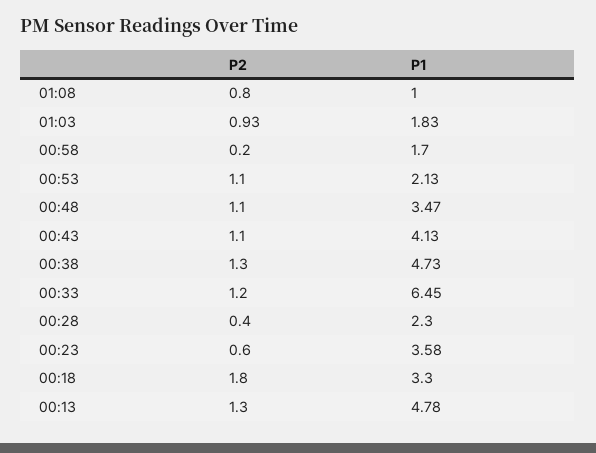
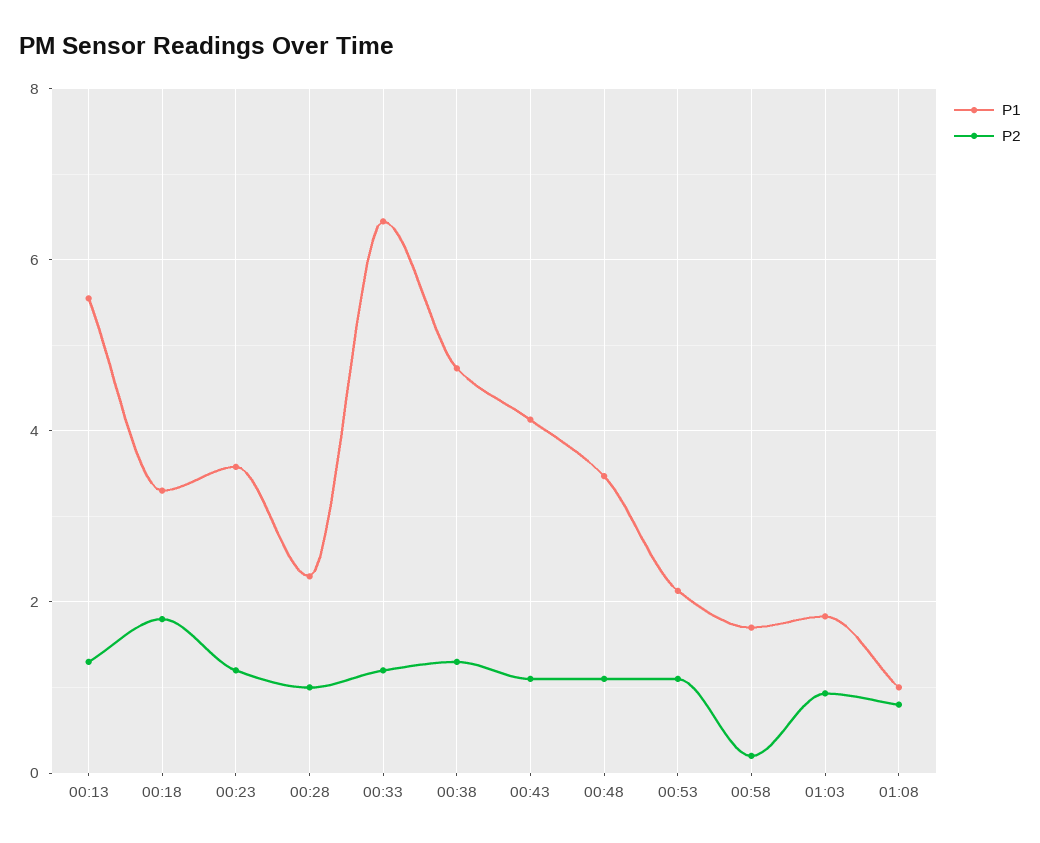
P2, 00:28: 0.4 -> 1
P2, 00:23: 0.6 -> 1.2
P1, 00:13: 4.78 -> 5.6

